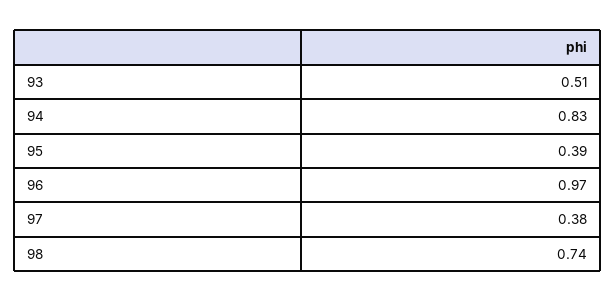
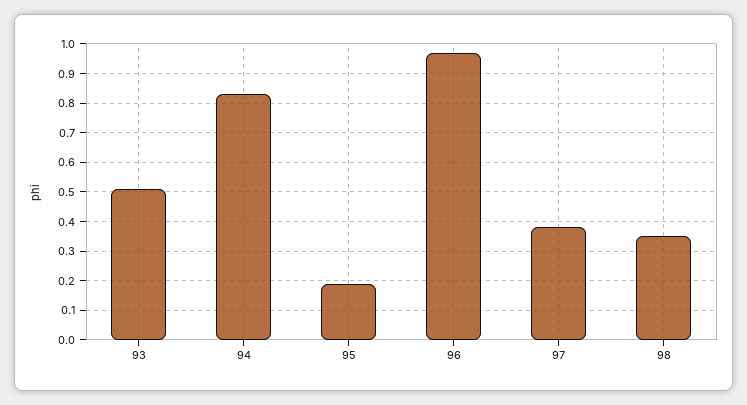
95: 0.39 -> 0.2
98: 0.74 -> 0.35

